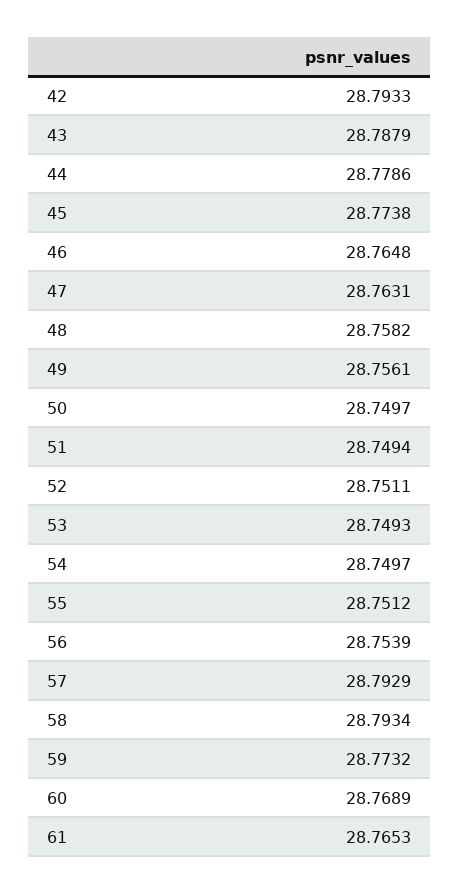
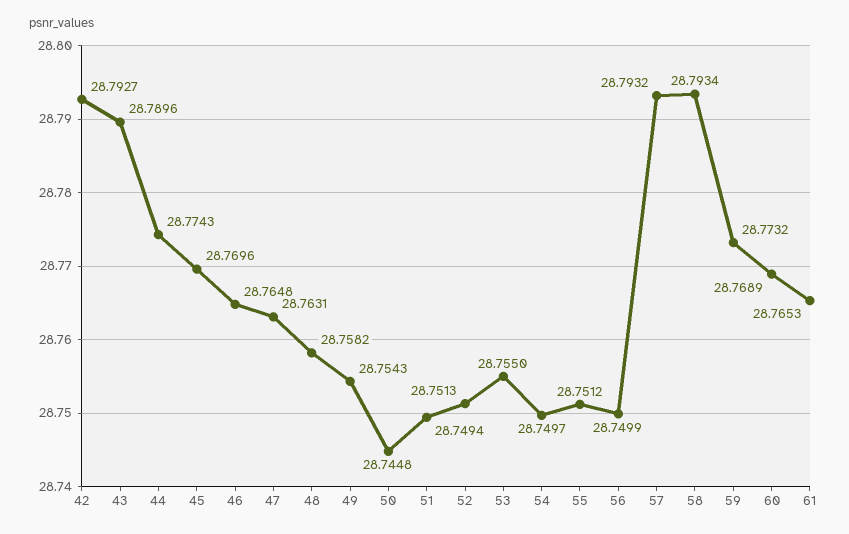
42: 28.7933 -> 28.7927
43: 28.7879 -> 28.7896
44: 28.7786 -> 28.7743
45: 28.7738 -> 28.7696
49: 28.7561 -> 28.7543
50: 28.7497 -> 28.7448
52: 28.7511 -> 28.7513
53: 28.7493 -> 28.755
56: 28.7539 -> 28.7499
57: 28.7929 -> 28.7932

